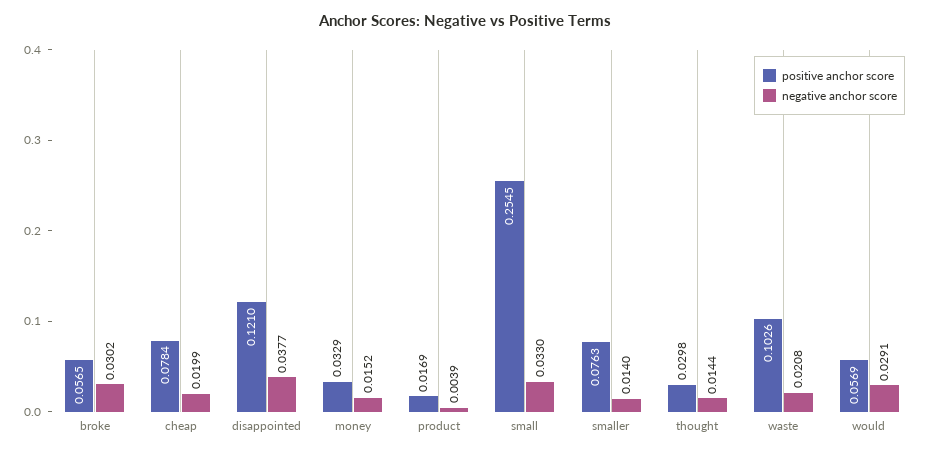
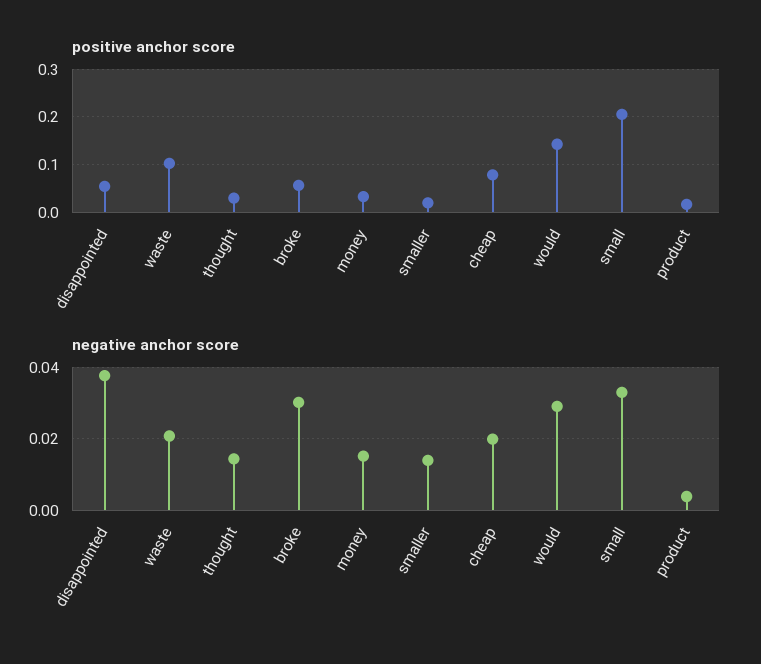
positive anchor score, disappointed: 0.121 -> 0.06
positive anchor score, small: 0.2545 -> 0.2
positive anchor score, smaller: 0.0763 -> 0.02
positive anchor score, would: 0.0569 -> 0.14

